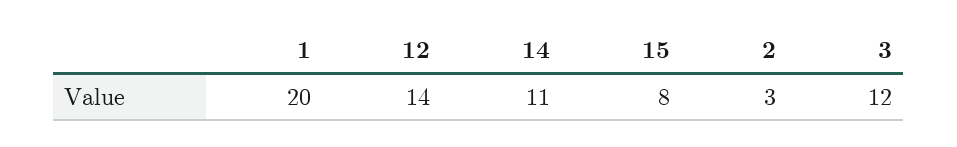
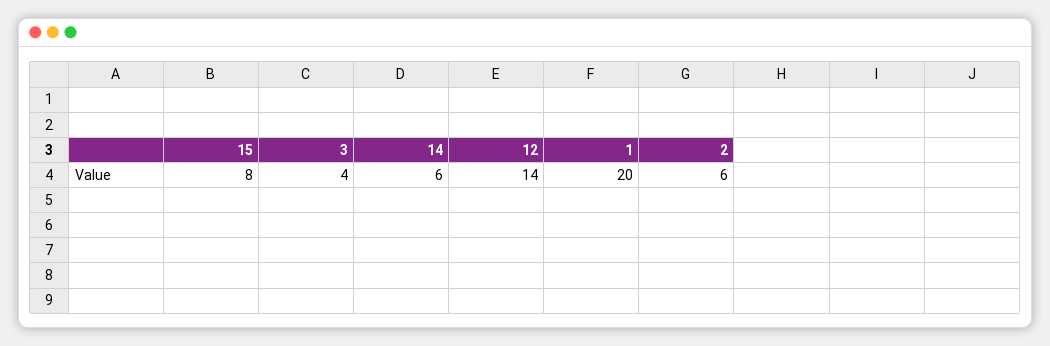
14: 11 -> 6
2: 3 -> 6
3: 12 -> 4

